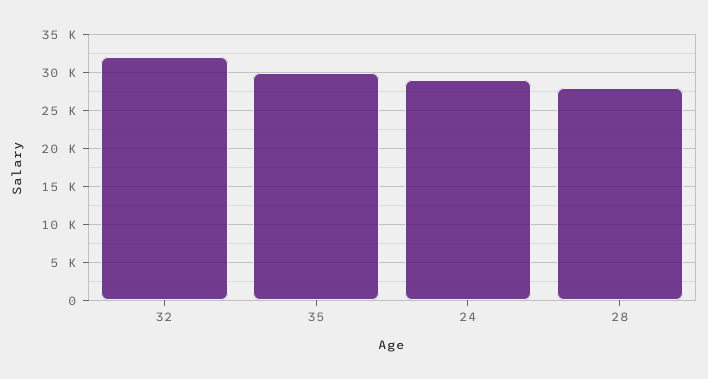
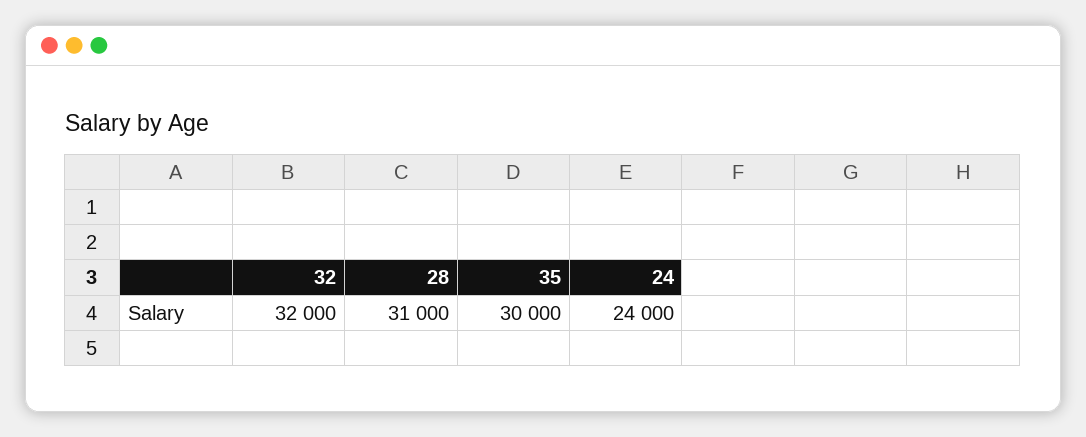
24: 29000 -> 24000
28: 28000 -> 31000

